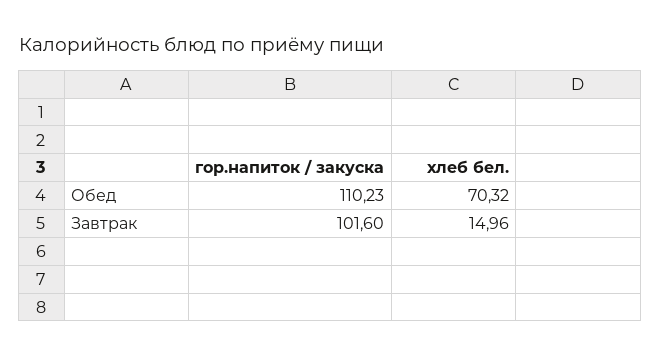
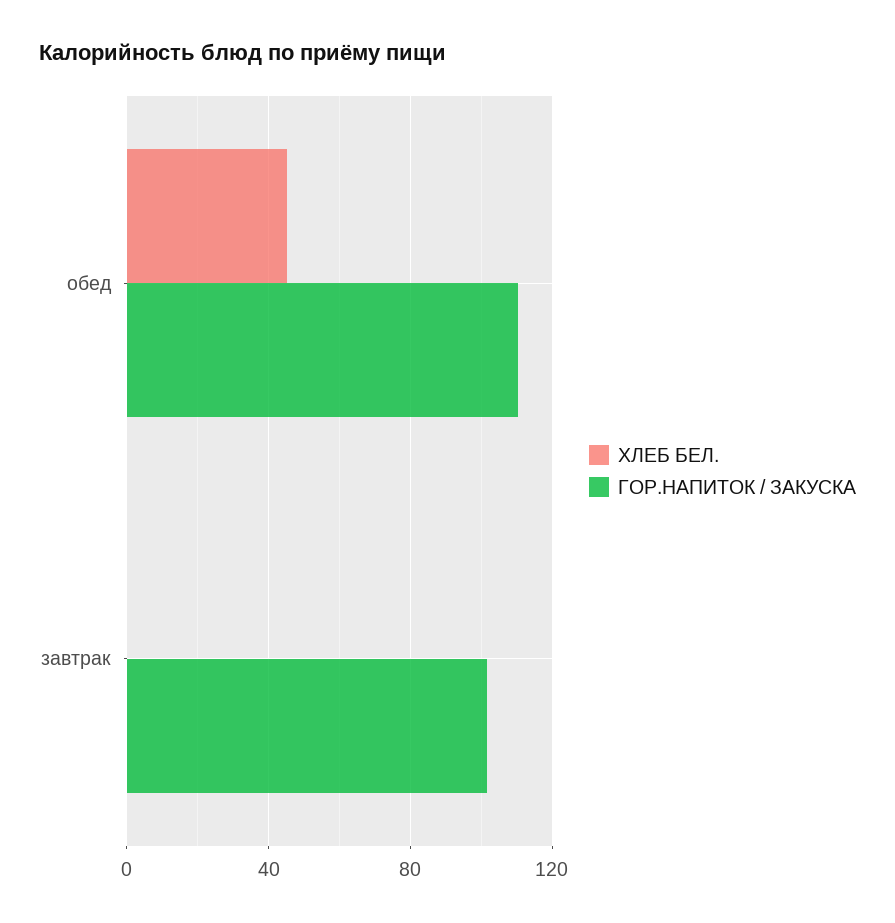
хлеб бел., Обед: 70.32 -> 45
хлеб бел., Завтрак: 14.96 -> 0

